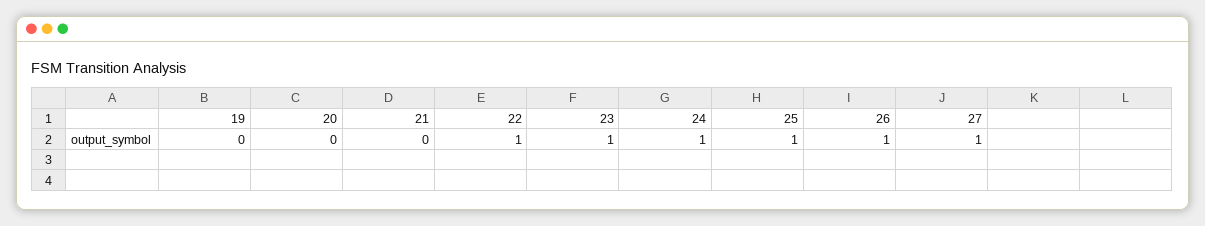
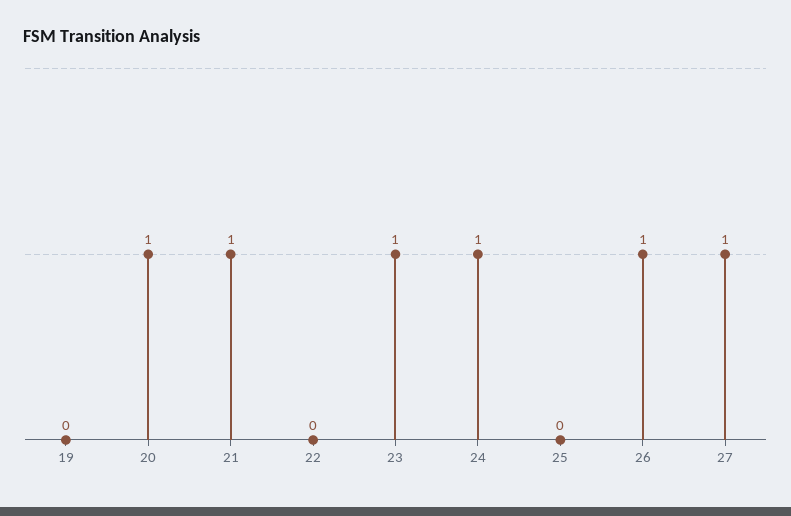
20: 0 -> 1
21: 0 -> 1
22: 1 -> 0
25: 1 -> 0

